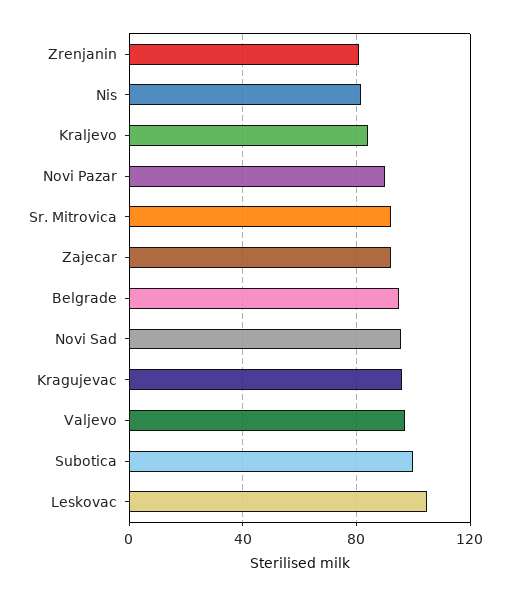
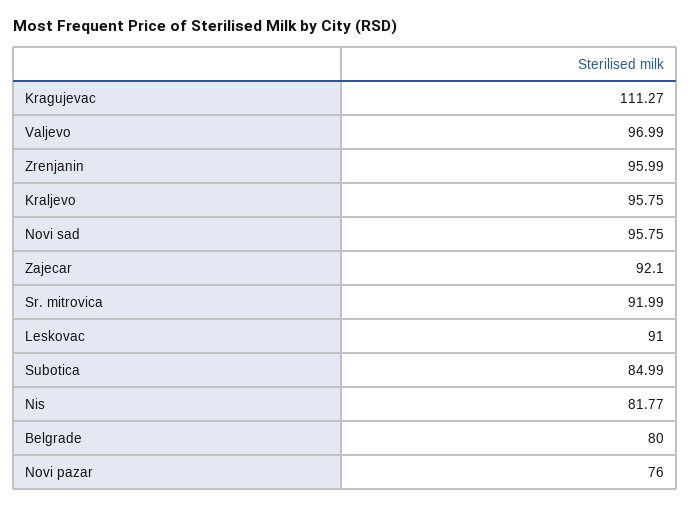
Zrenjanin: 80 -> 95.99
Kraljevo: 85 -> 95.75
Novi Pazar: 90 -> 76
Belgrade: 95 -> 80
Kragujevac: 95 -> 111.27
Subotica: 100 -> 84.99
Leskovac: 105 -> 91

